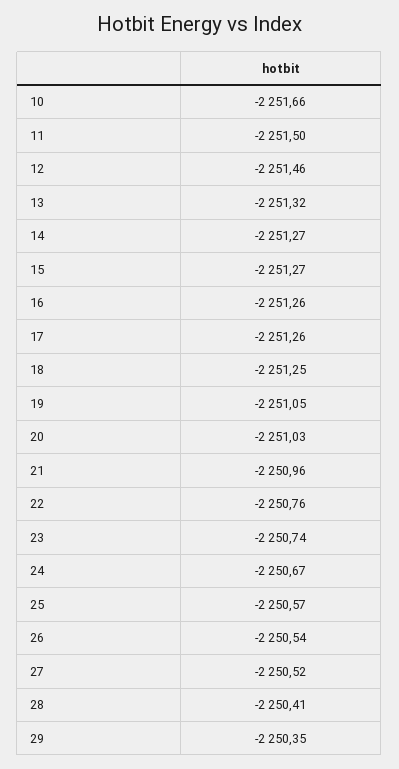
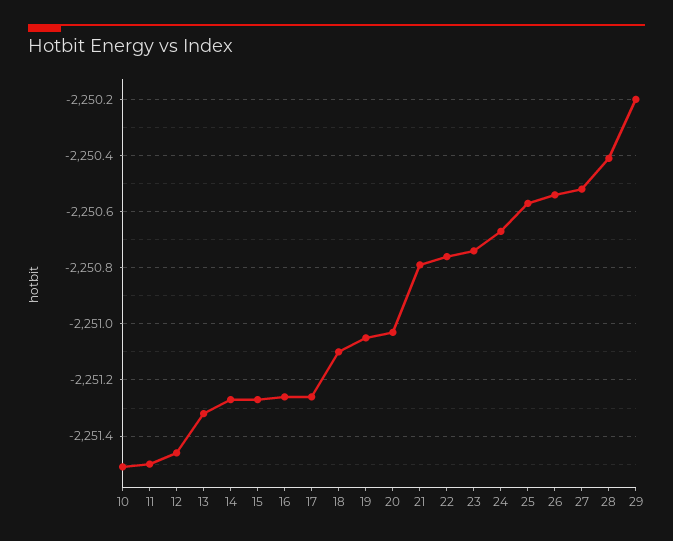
10: -2251.66 -> -2251.5
18: -2251.25 -> -2251.1
21: -2250.96 -> -2250.8
29: -2250.35 -> -2250.2

